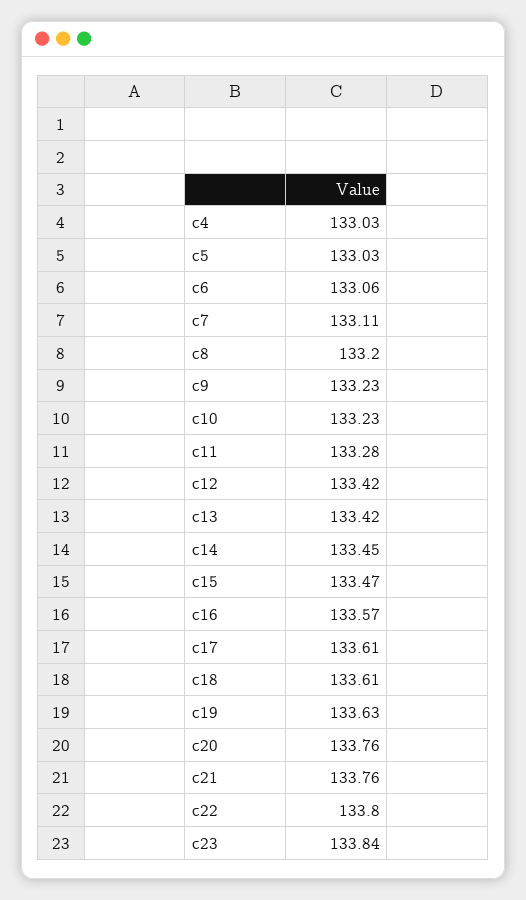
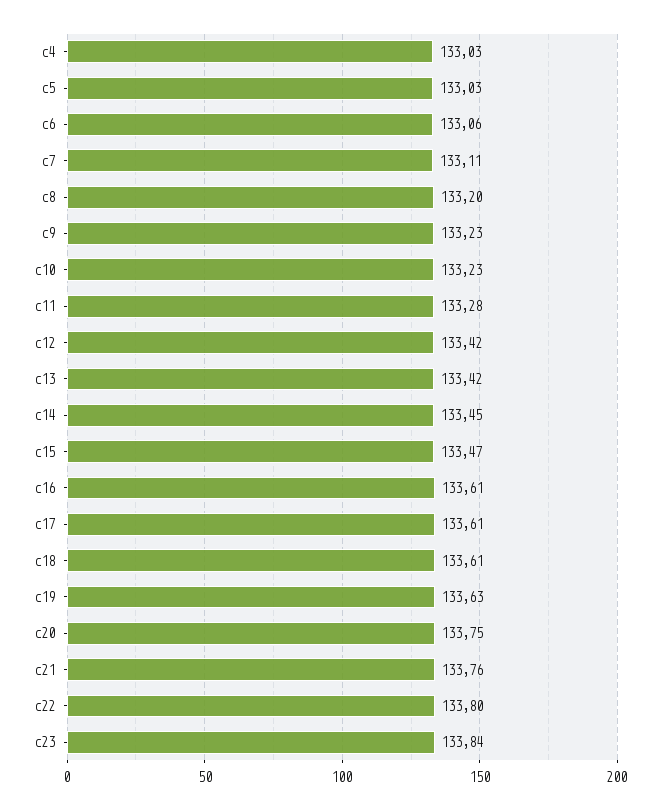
c16: 133.57 -> 133.61
c20: 133.76 -> 133.75

